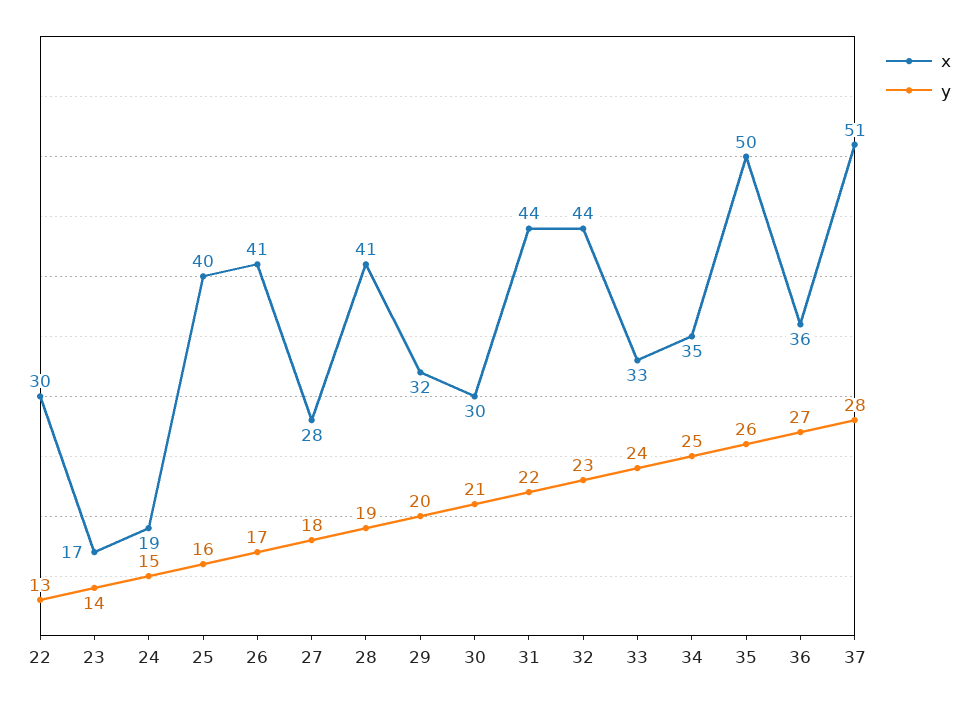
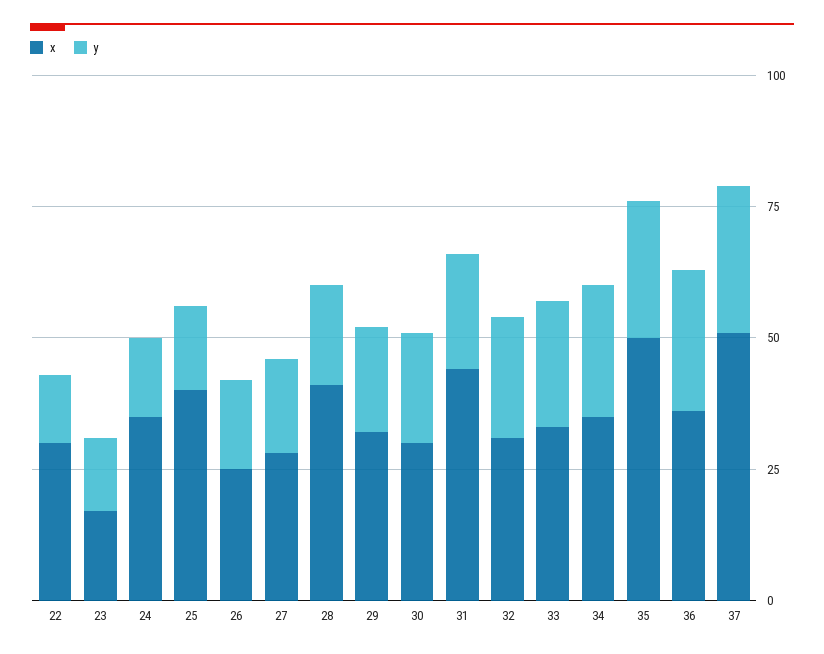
x, 24: 19 -> 35
x, 26: 41 -> 25
x, 32: 44 -> 30

